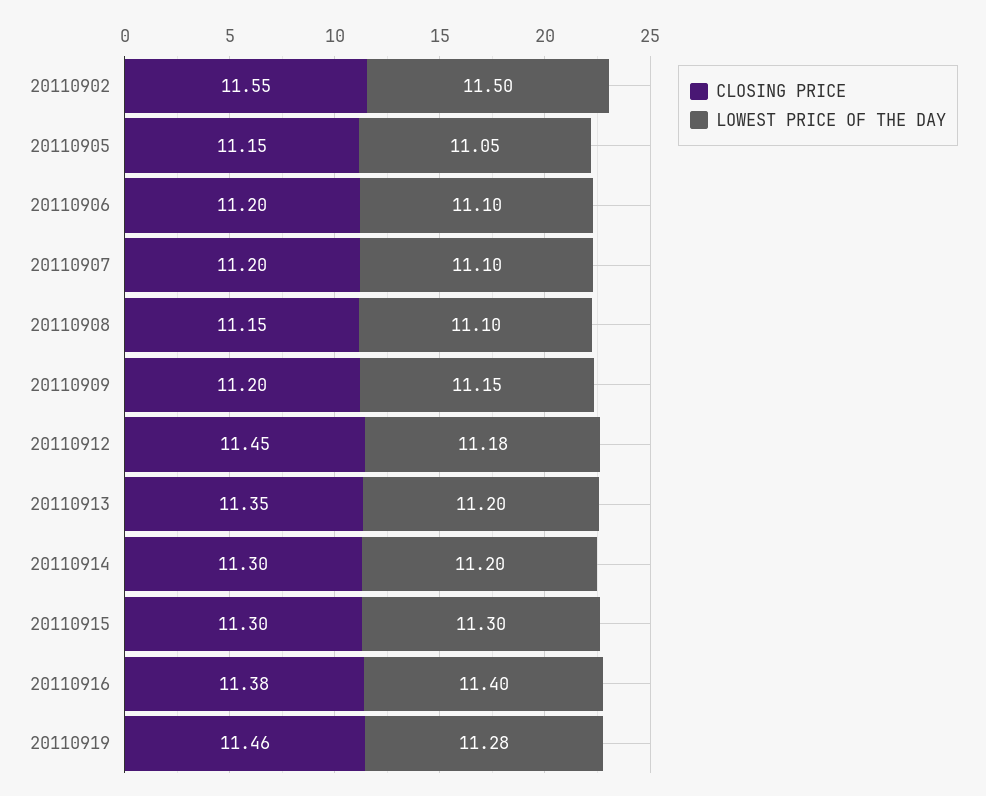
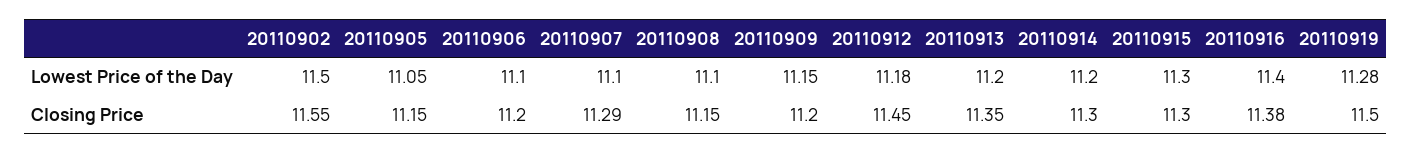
CLOSING PRICE, 20110907: 11.2 -> 11.29
CLOSING PRICE, 20110919: 11.46 -> 11.5

